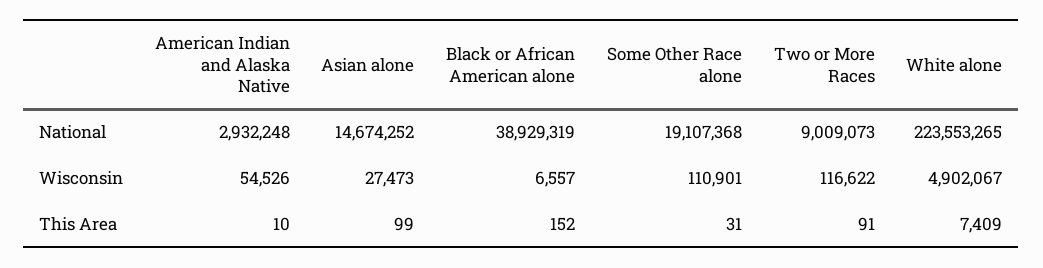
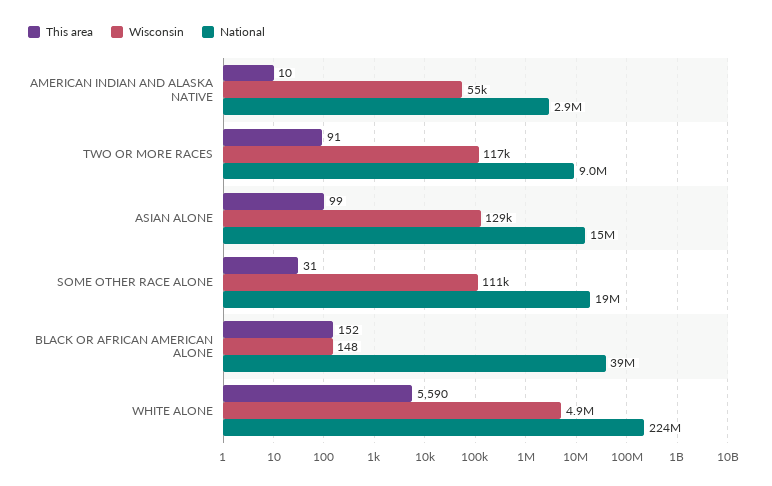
Wisconsin, Asian alone: 27473 -> 129000
Wisconsin, Black or African American alone: 6557 -> 148
This Area, White alone: 7409 -> 5590

